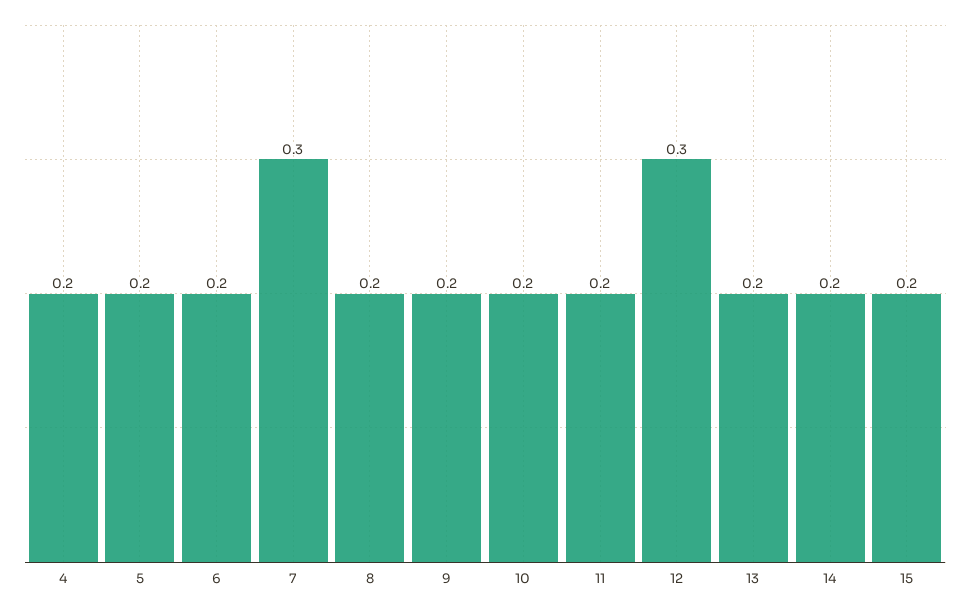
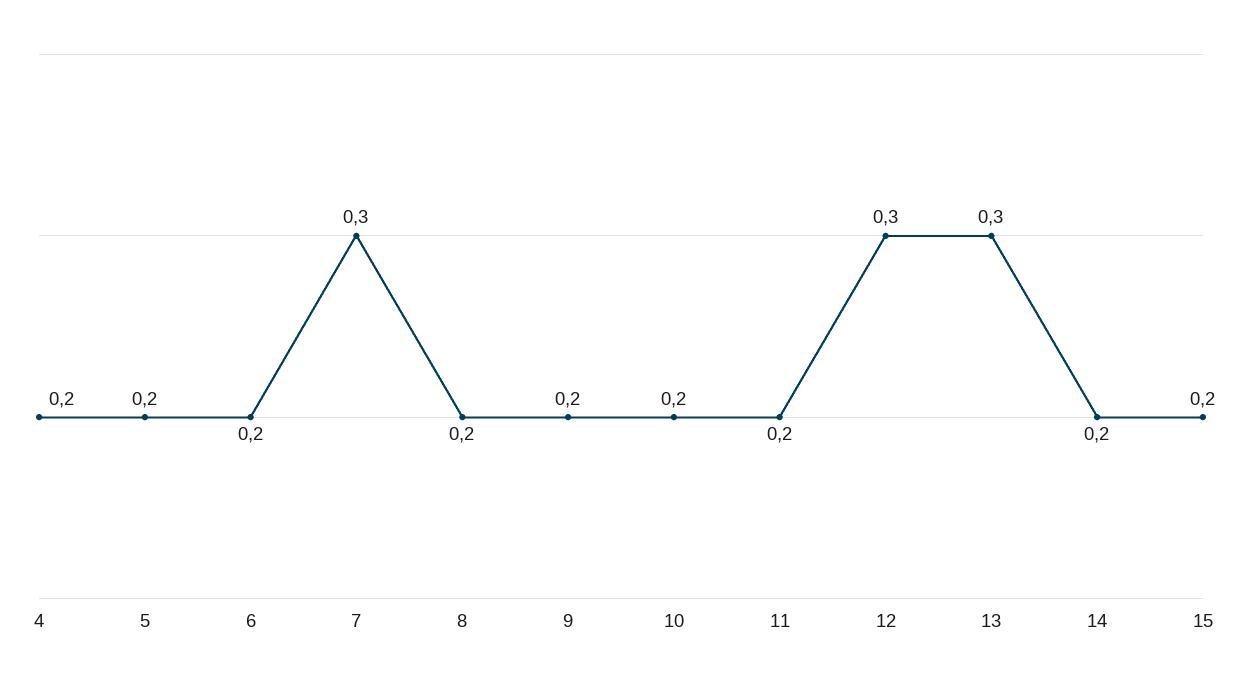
13: 0.2 -> 0.3

